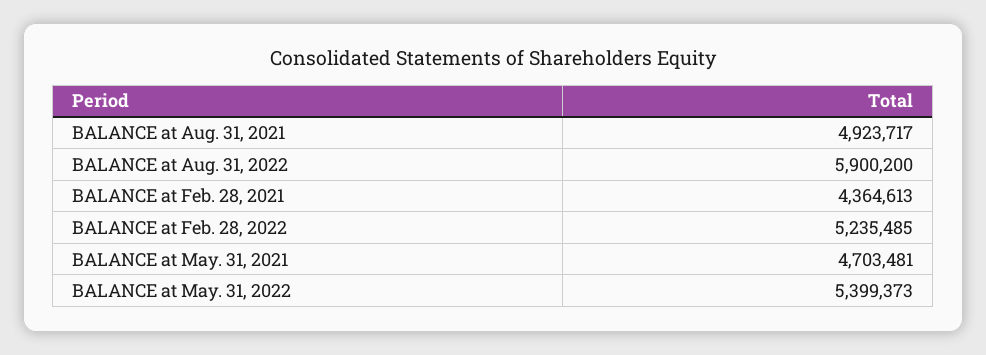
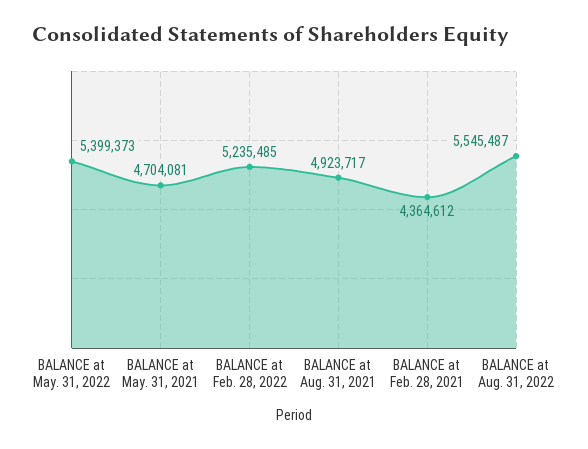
BALANCE at Aug. 31, 2022: 5900200 -> 5545487
BALANCE at Feb. 28, 2021: 4364613 -> 4364612
BALANCE at May. 31, 2021: 4703481 -> 4704081

